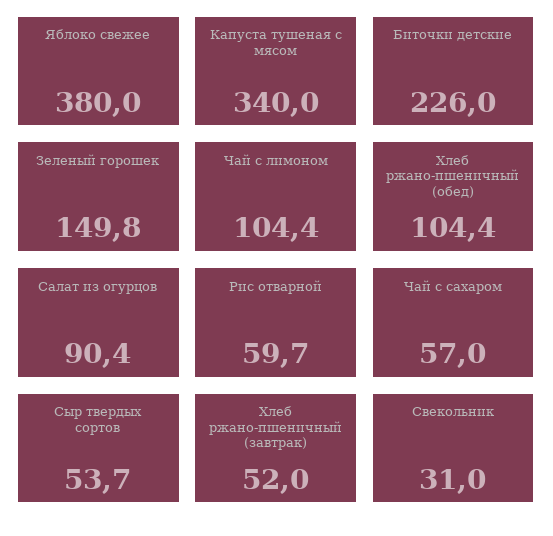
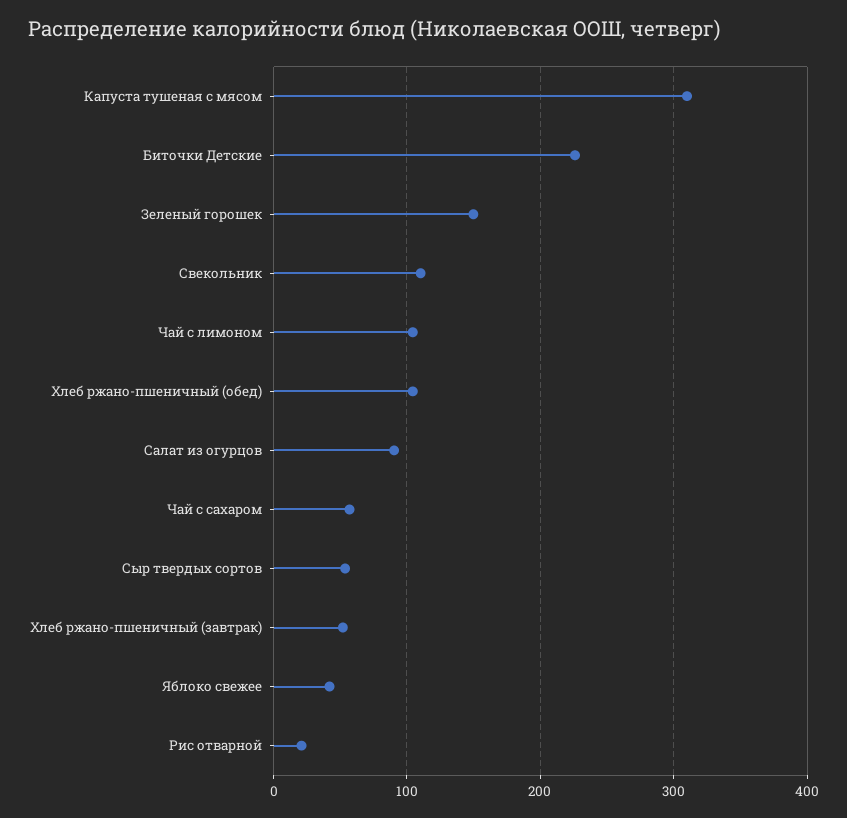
Яблоко свежее: 380 -> 40
Капуста тушеная с мясом: 340 -> 310
Рис отварной: 59.7 -> 20
Свекольник: 31 -> 110

